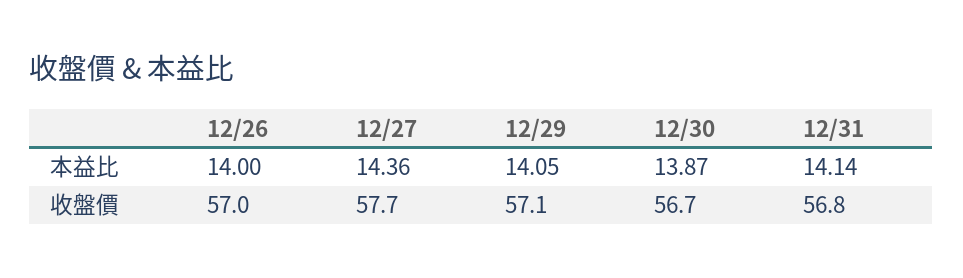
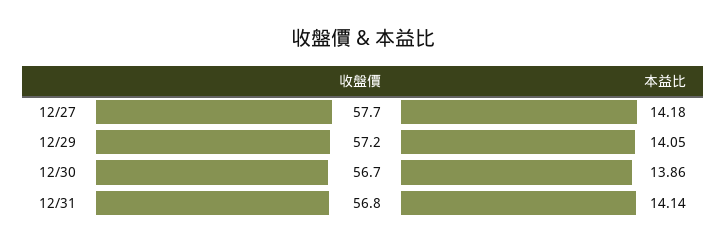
12/26, 本益比: 14 -> none
12/27, 本益比: 14.36 -> 14.18
12/30, 本益比: 13.87 -> 13.86
12/26, 收盤價: 57 -> none
12/29, 收盤價: 57.1 -> 57.2

